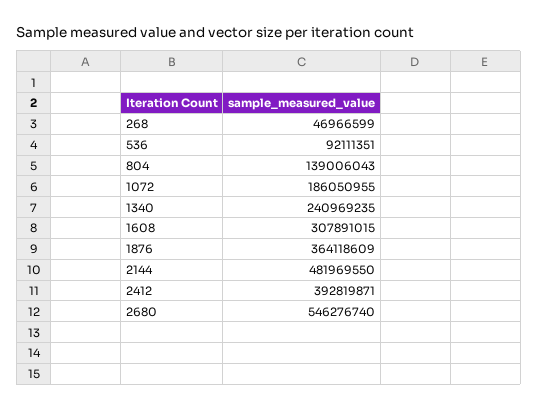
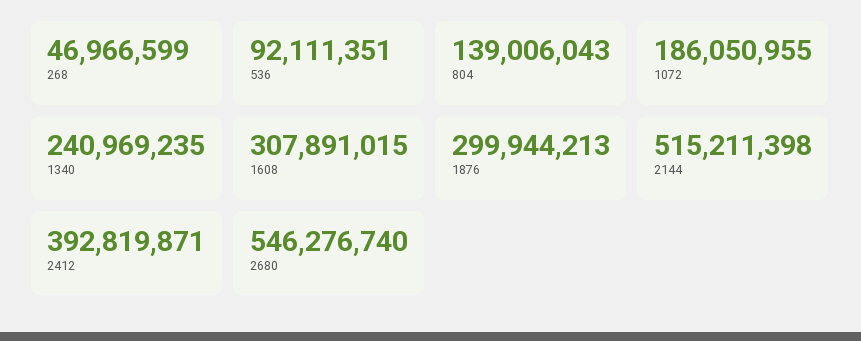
1876: 364118609 -> 299944213
2144: 481969550 -> 515211398

